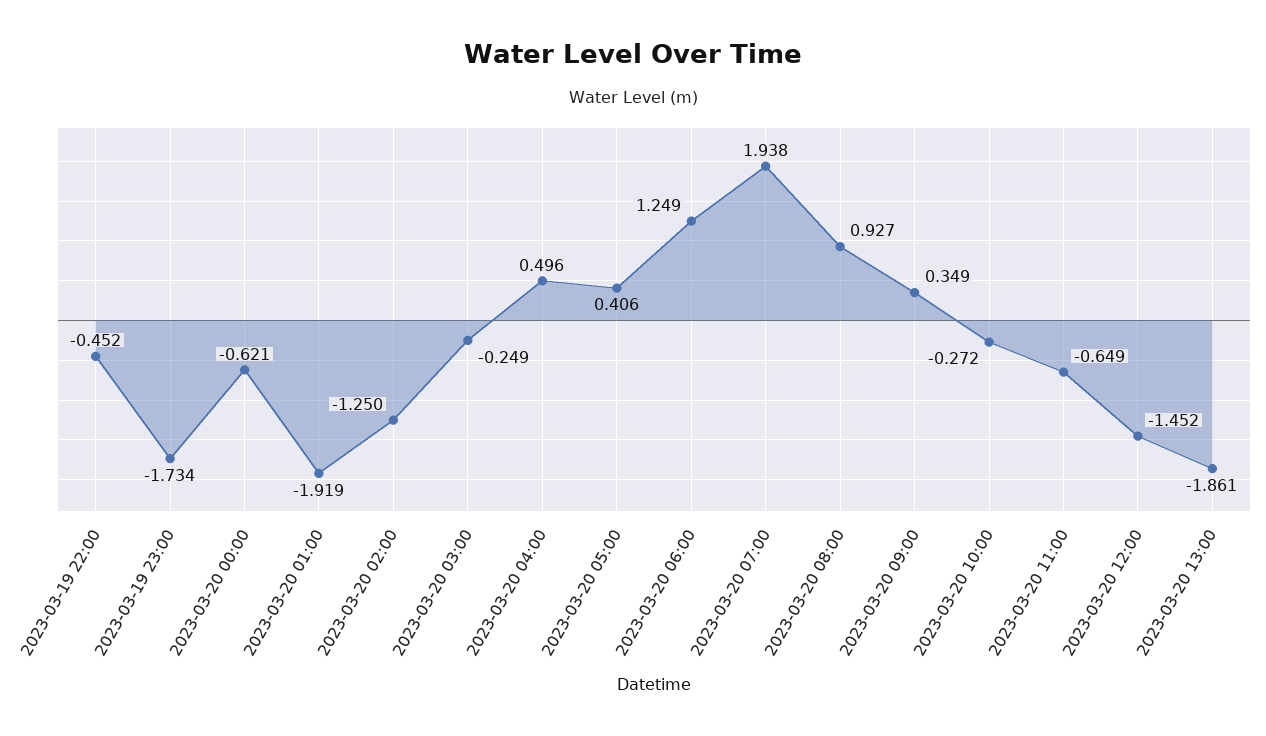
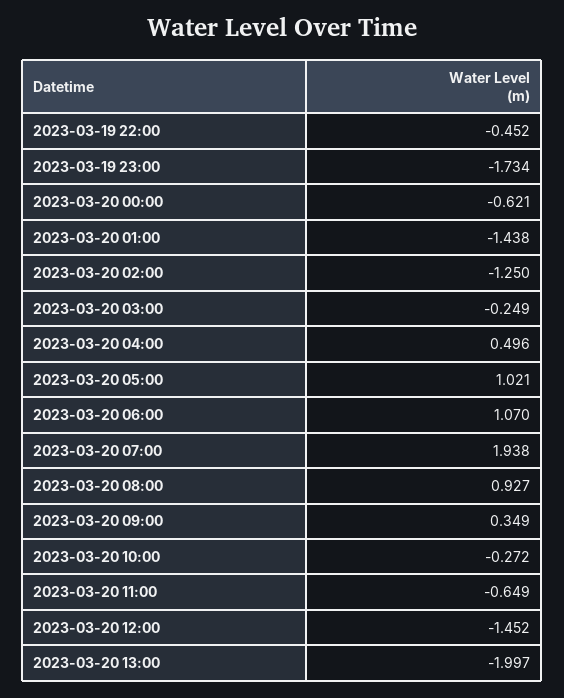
2023-03-20 01:00: -1.919 -> -1.438
2023-03-20 05:00: 0.406 -> 1.021
2023-03-20 06:00: 1.249 -> 1.07
2023-03-20 13:00: -1.861 -> -1.997

